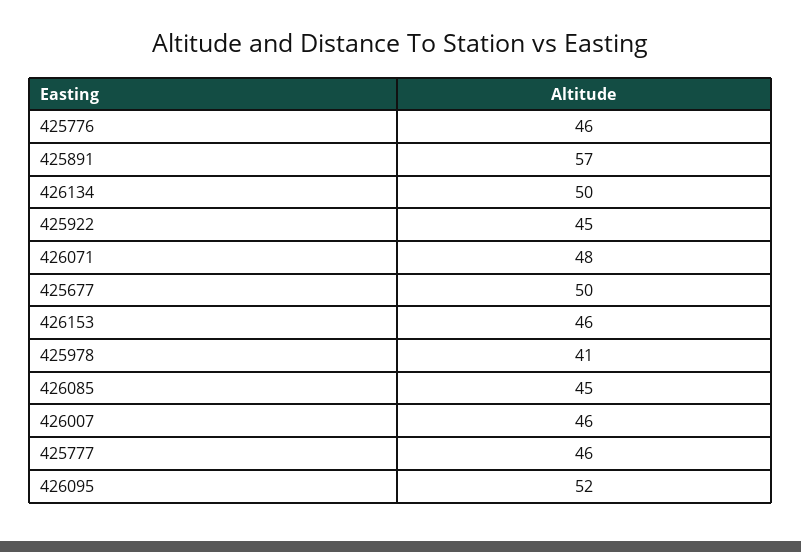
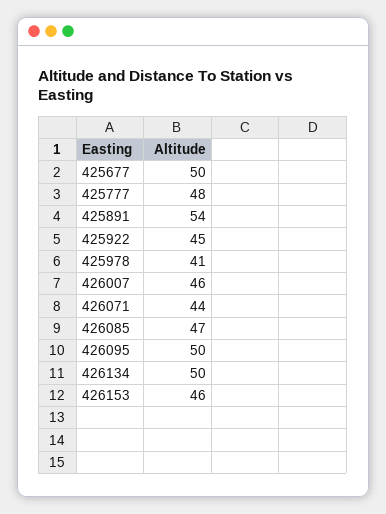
425776: 46 -> none
425891: 57 -> 54
426071: 48 -> 44
426085: 45 -> 47
425777: 46 -> 48
426095: 52 -> 50

